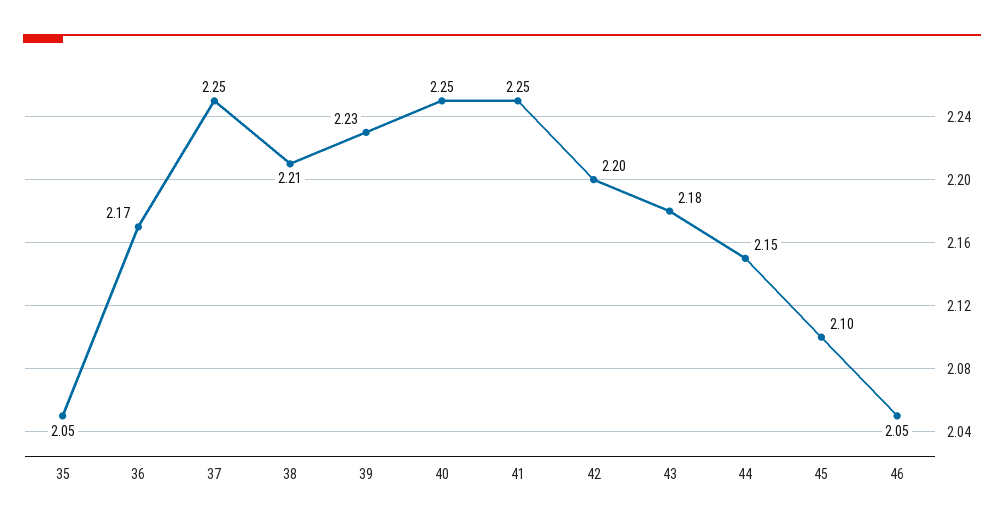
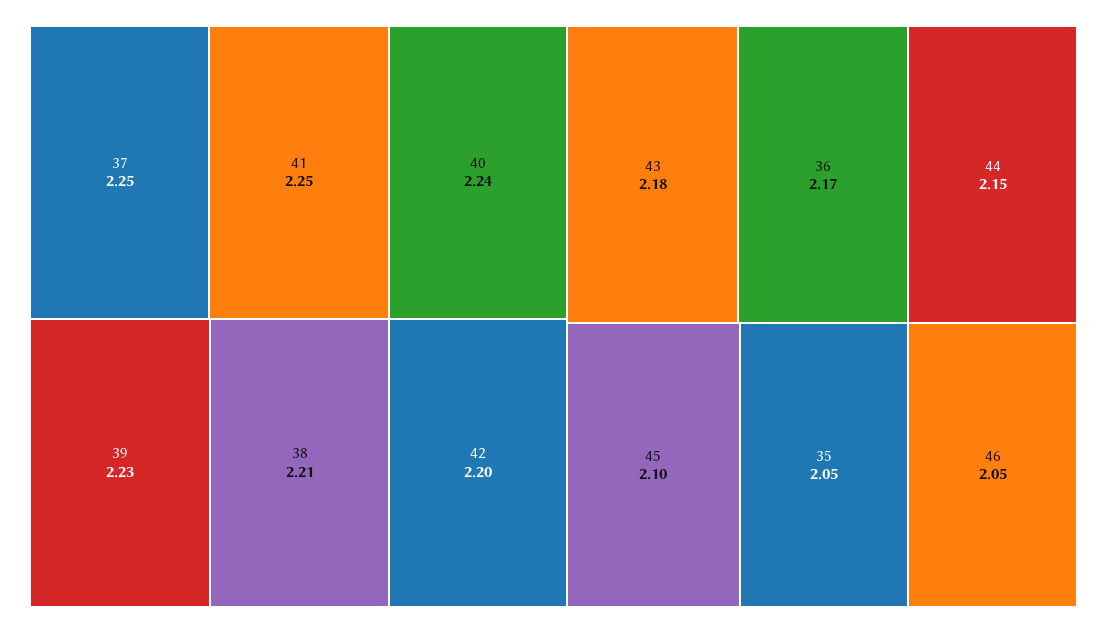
40: 2.25 -> 2.24

